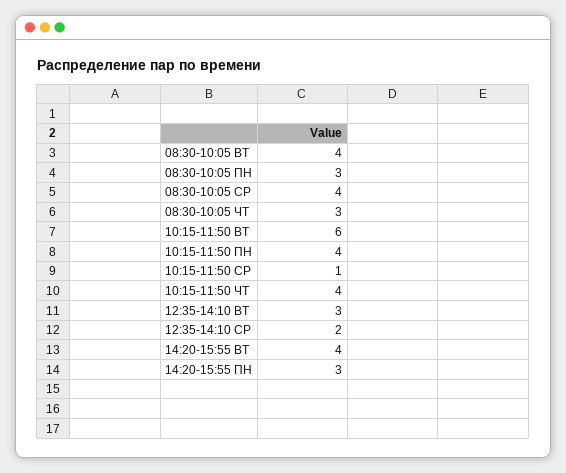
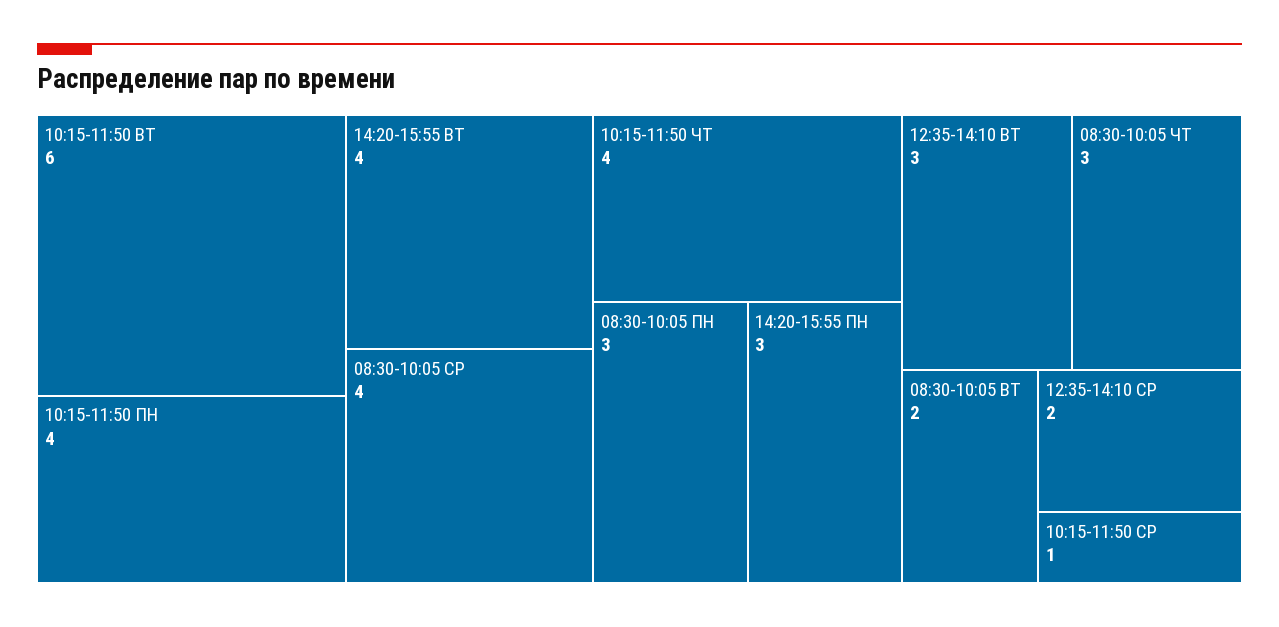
08:30-10:05 ВТ: 4 -> 2

